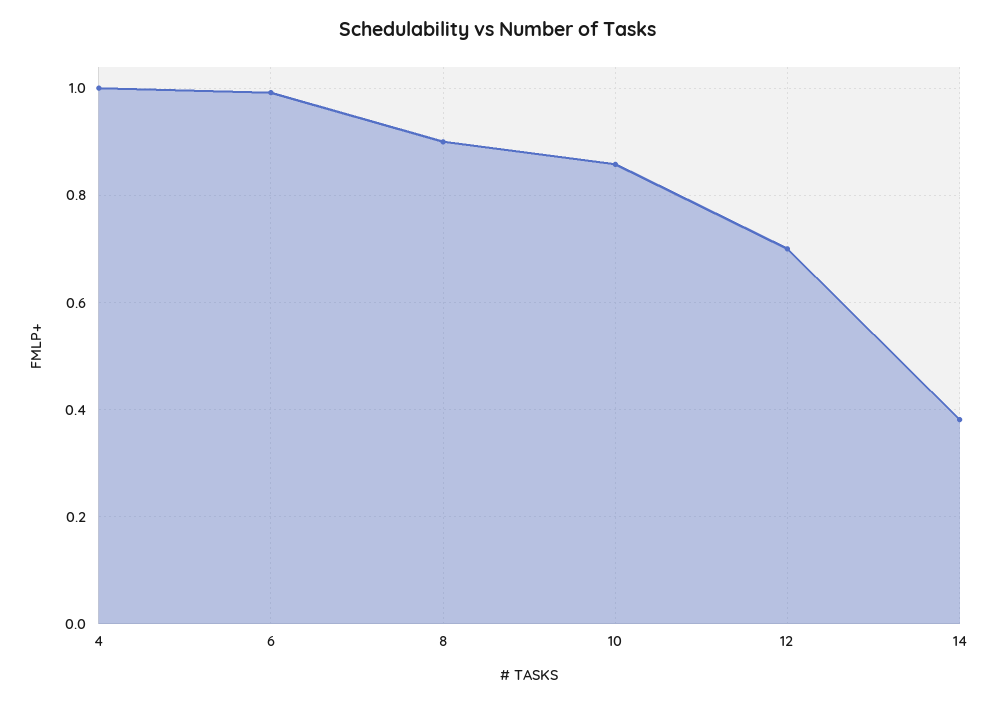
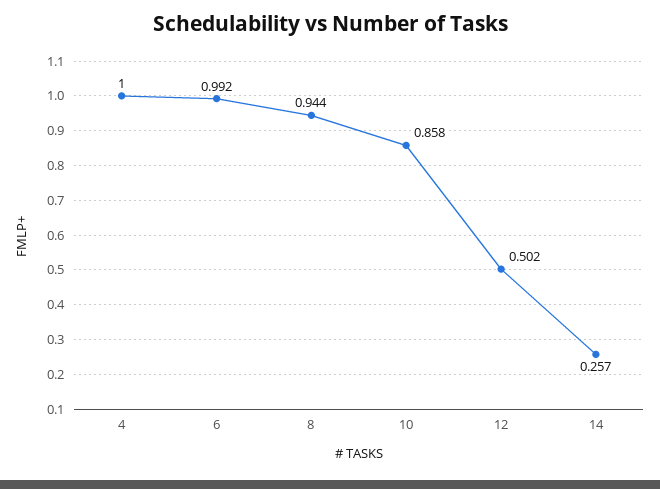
8: 0.9 -> 0.944
12: 0.7 -> 0.502
14: 0.38 -> 0.257

